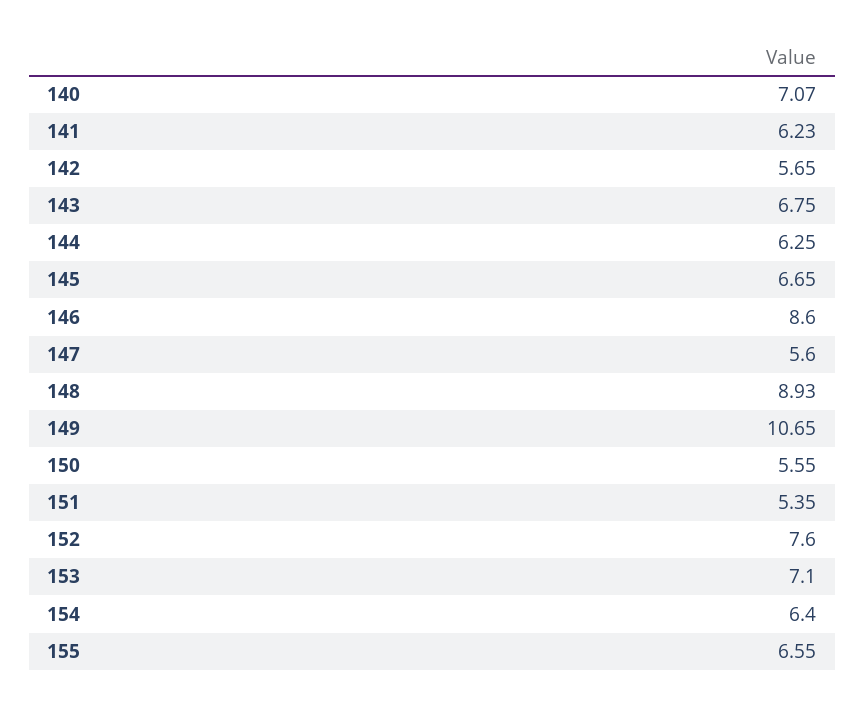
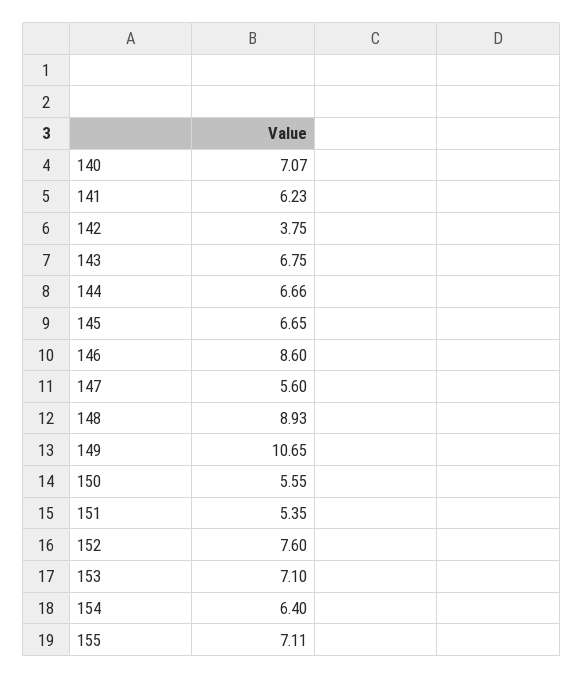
142: 5.65 -> 3.75
144: 6.25 -> 6.66
155: 6.55 -> 7.11

